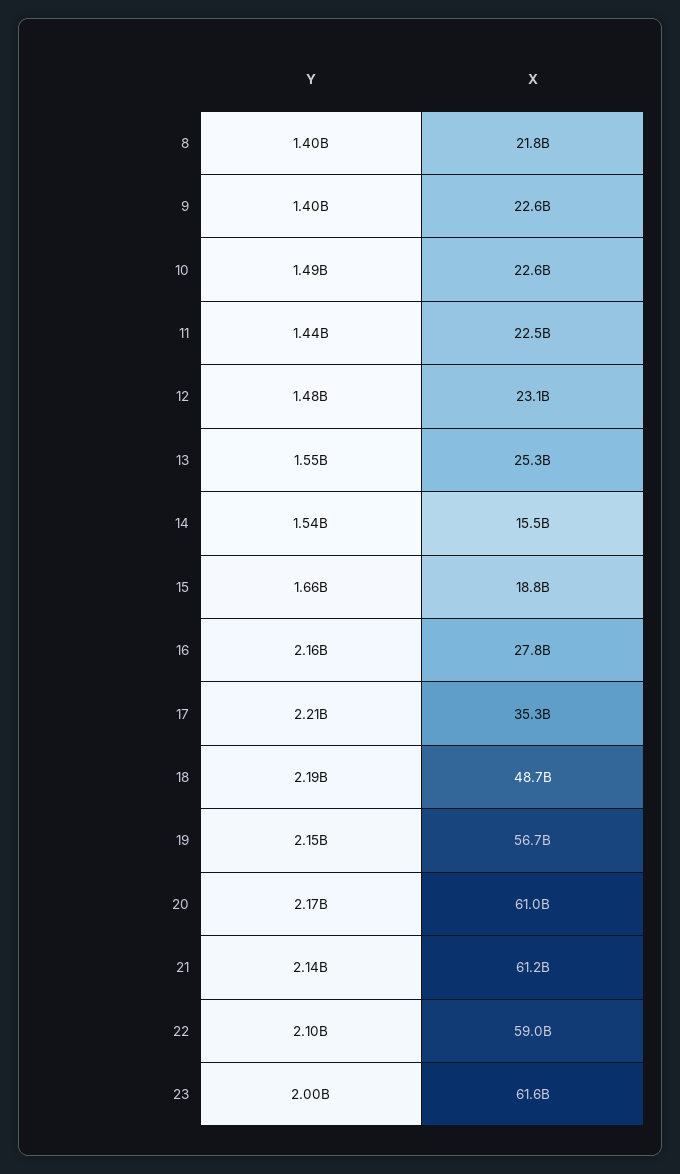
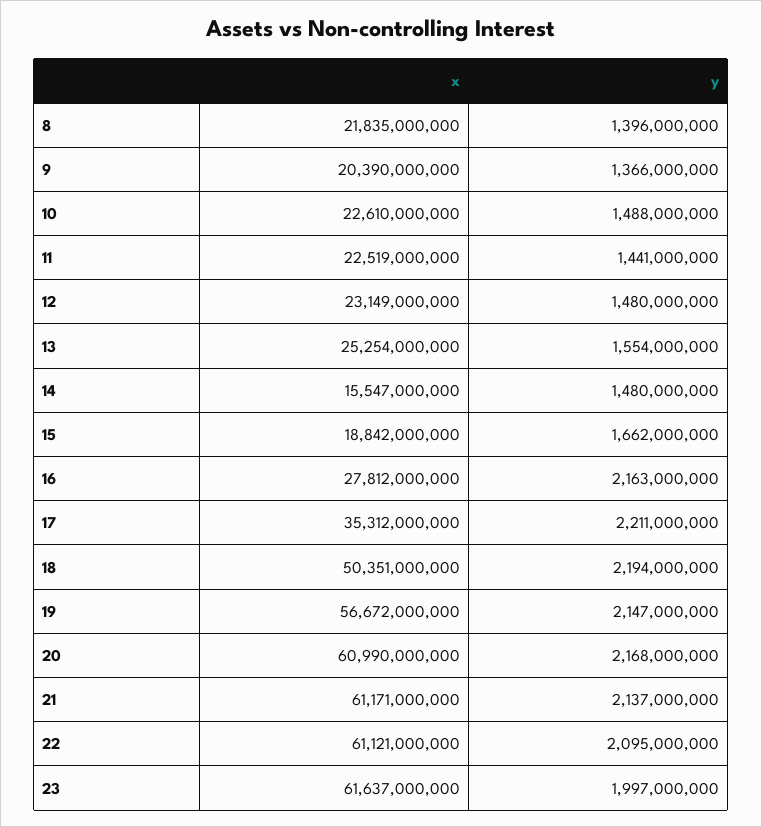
Y, 9: 1400000000 -> 1366000000
X, 9: 22600000000 -> 20390000000
Y, 14: 1540000000 -> 1480000000
X, 18: 48700000000 -> 50351000000
X, 22: 59000000000 -> 61121000000

